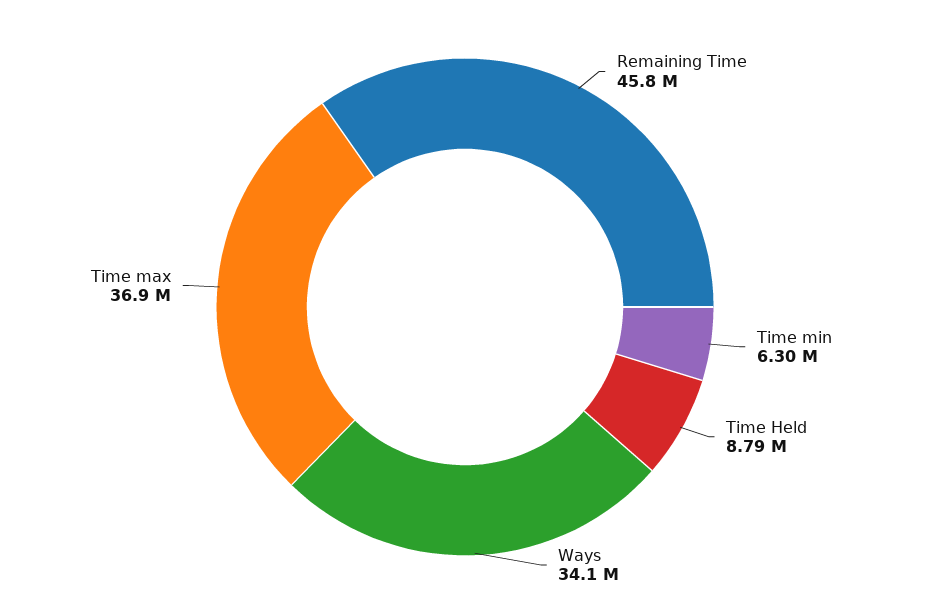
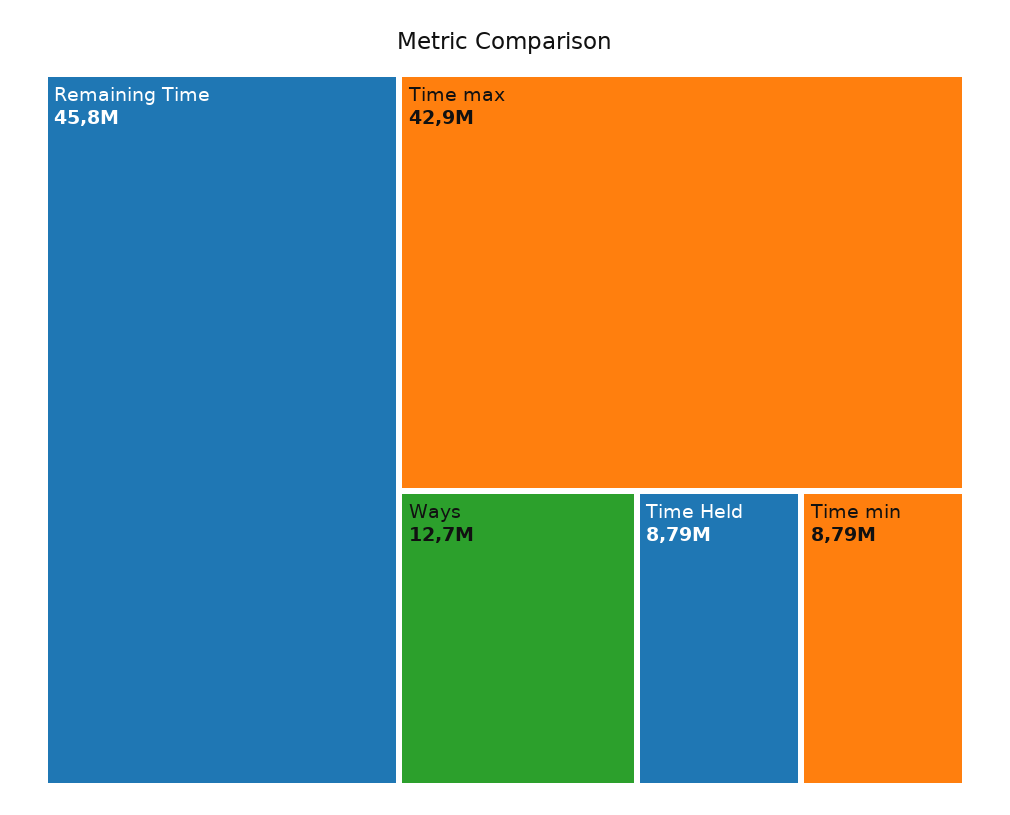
Time min: 6300000 -> 8790000
Ways: 34100000 -> 12700000
Time max: 36900000 -> 42900000

